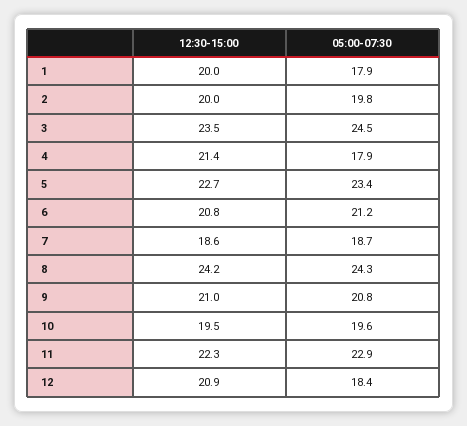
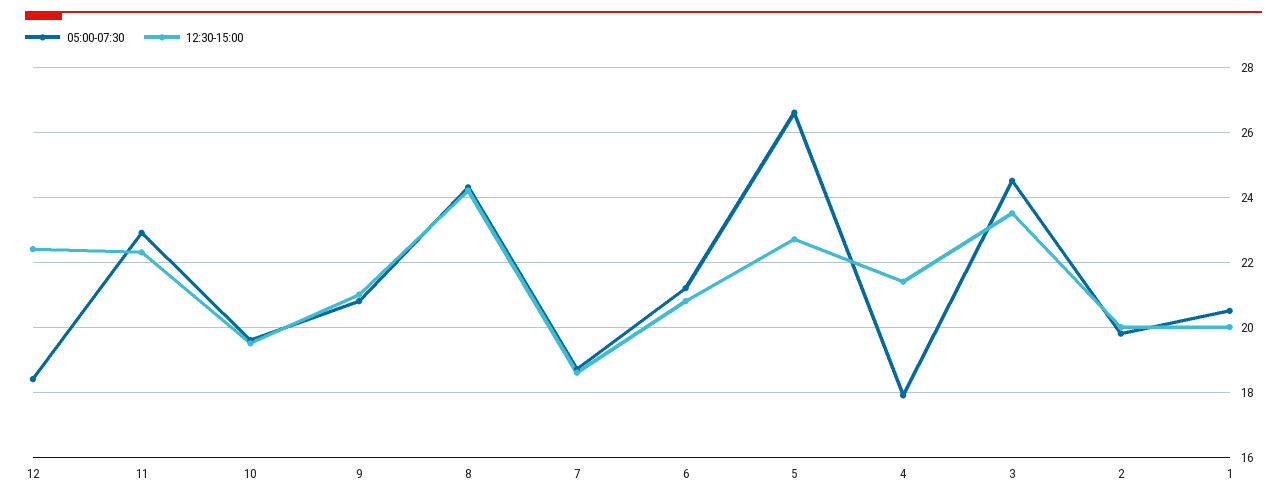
05:00-07:30, 1: 17.9 -> 20.5
05:00-07:30, 5: 23.4 -> 26.5
12:30-15:00, 12: 20.9 -> 22.5

